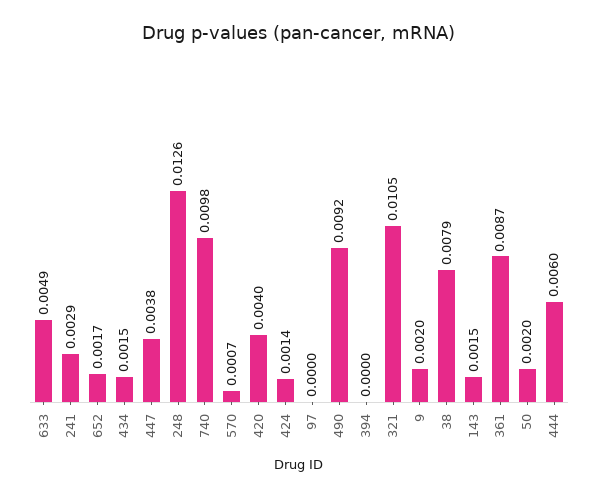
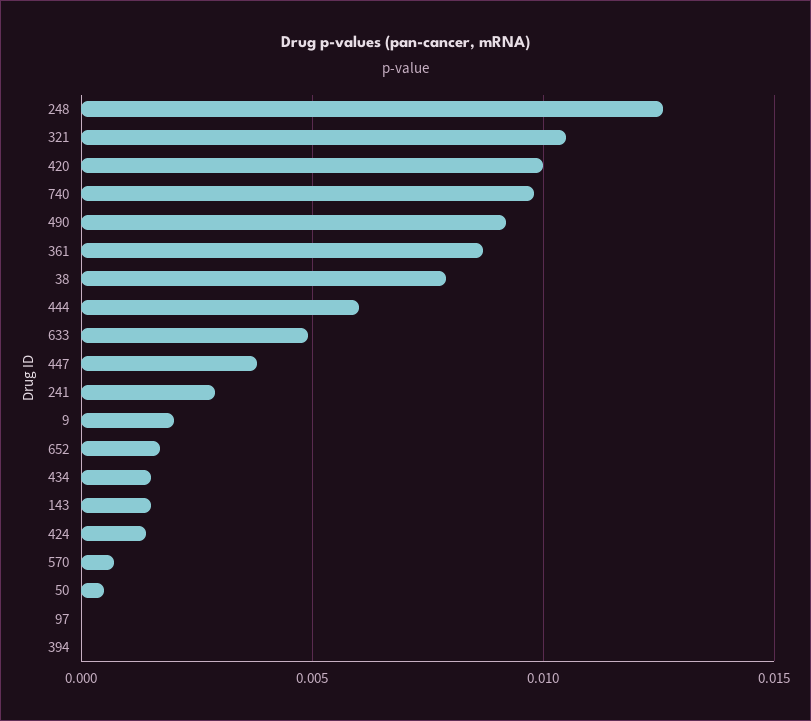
420: 0.004 -> 0.01
50: 0.002 -> 0.0005

